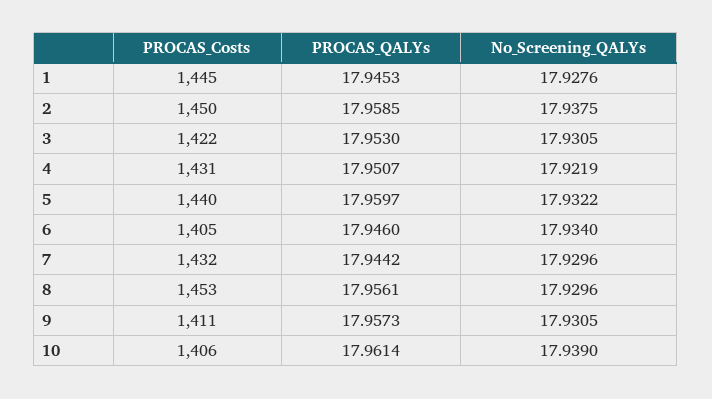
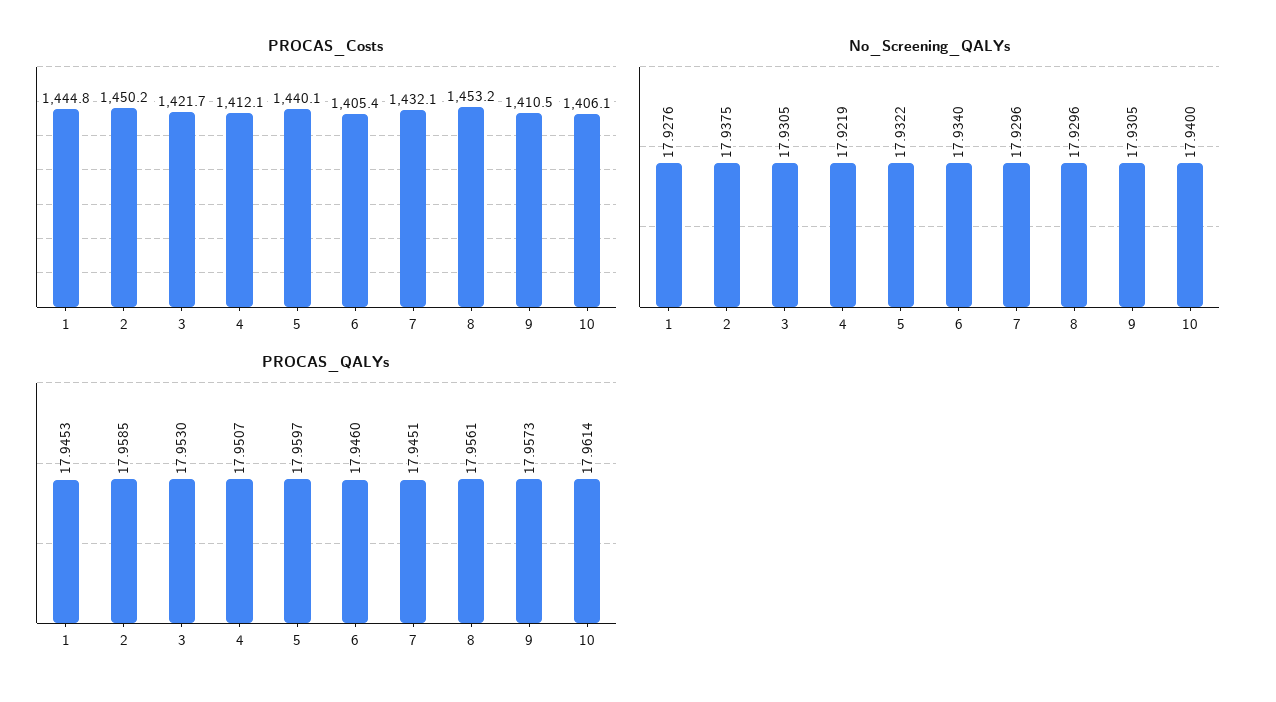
PROCAS_Costs, 4: 1431 -> 1412.1
PROCAS_QALYs, 7: 17.9442 -> 17.9451
No_Screening_QALYs, 10: 17.939 -> 17.94

